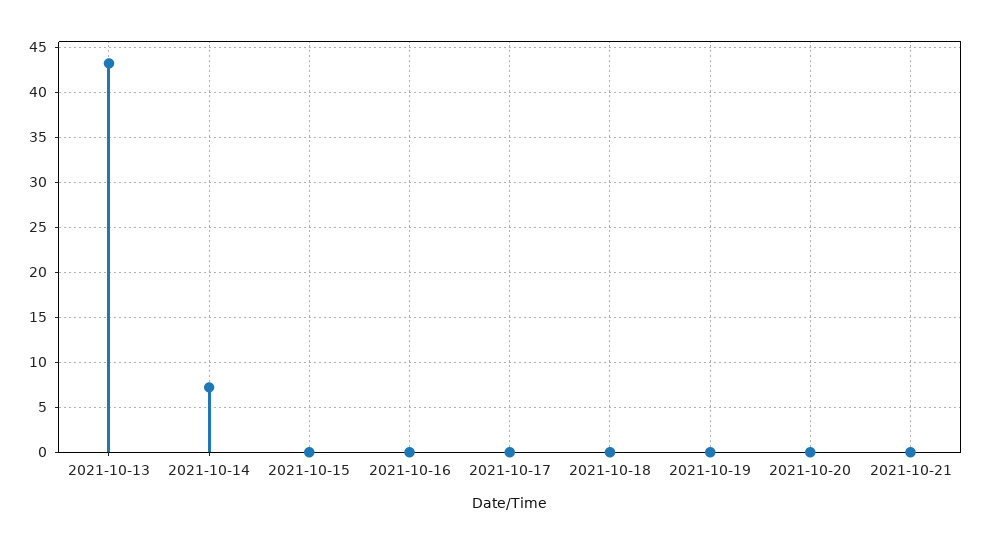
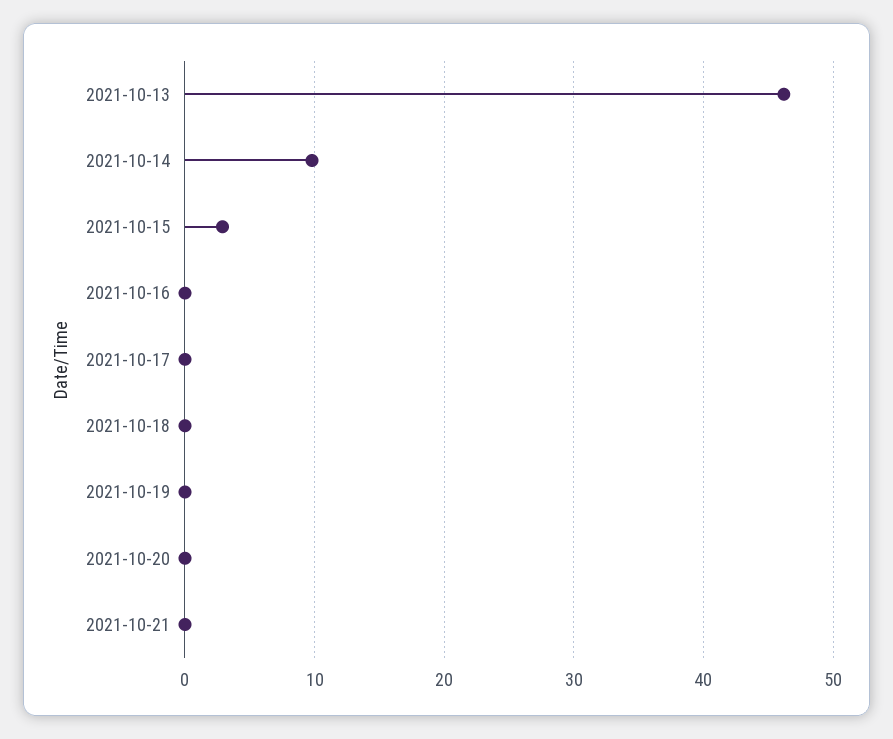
2021-10-13: 43 -> 46
2021-10-14: 7 -> 10
2021-10-15: 0 -> 3

